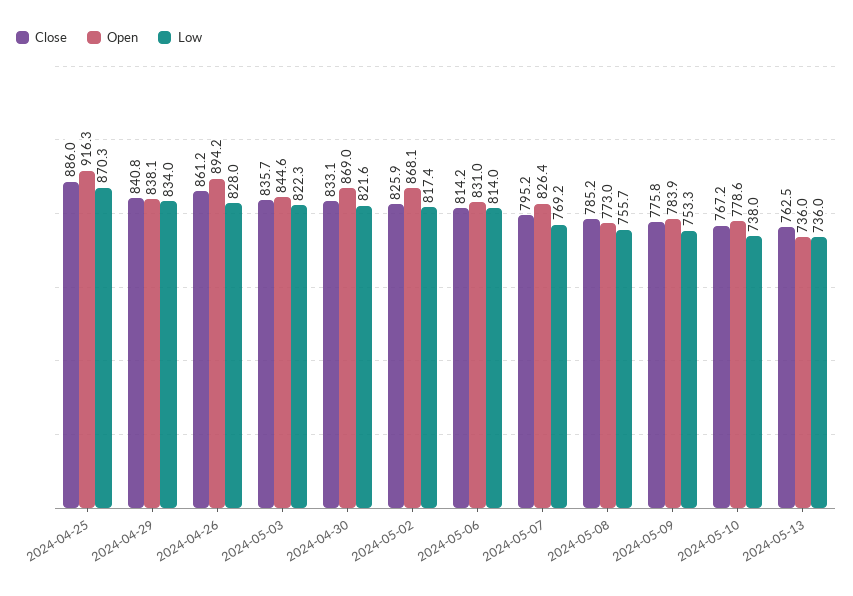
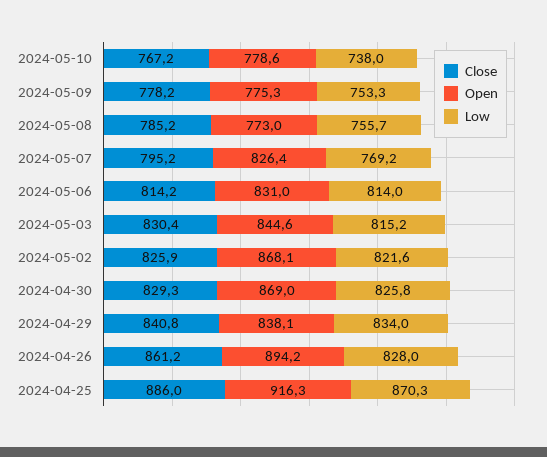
Close, 2024-05-03: 835.7 -> 830.4
Low, 2024-05-03: 822.3 -> 815.2
Close, 2024-04-30: 833.1 -> 829.3
Low, 2024-04-30: 821.6 -> 825.8
Low, 2024-05-02: 817.4 -> 821.6
Close, 2024-05-09: 775.8 -> 778.2
Open, 2024-05-09: 783.9 -> 775.3
Close, 2024-05-13: 762.5 -> none
Open, 2024-05-13: 736 -> none
Low, 2024-05-13: 736 -> none

